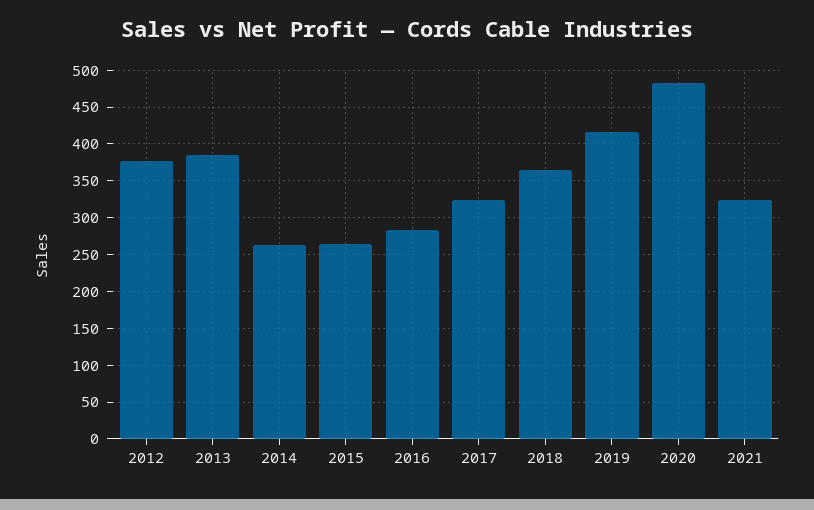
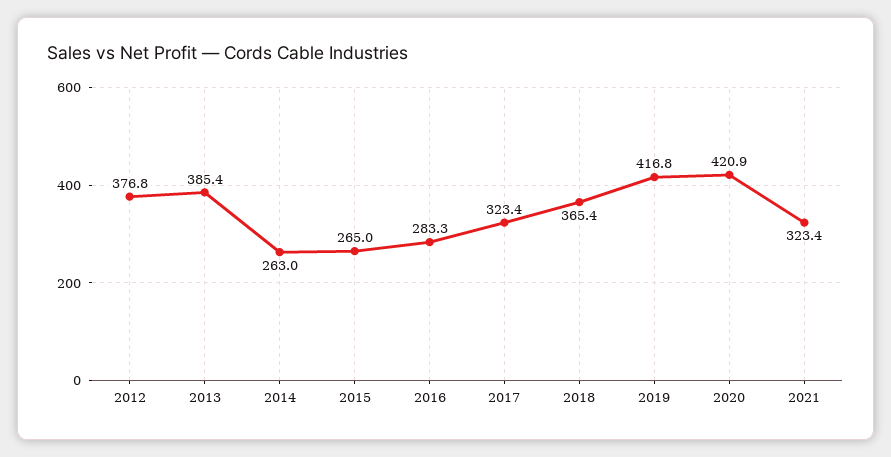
2020: 480 -> 420.9

